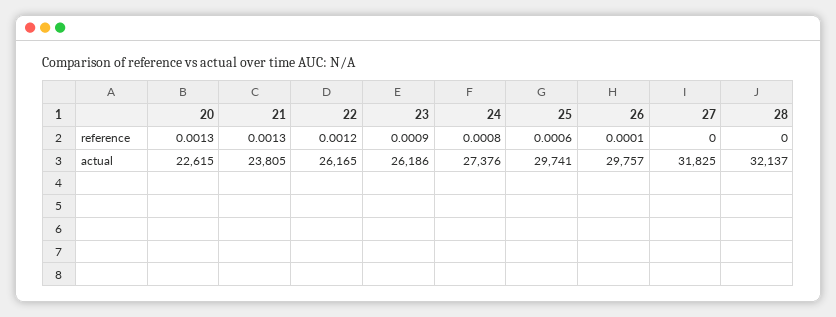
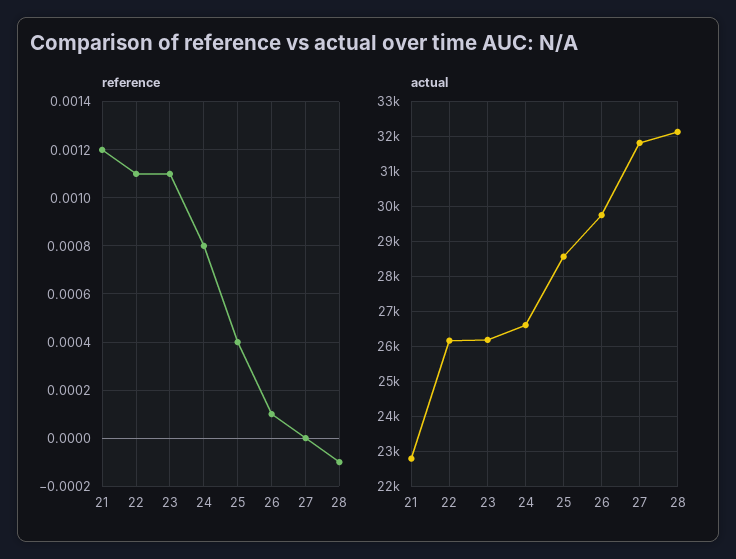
reference, 20: 0.0013 -> none
reference, 21: 0.0013 -> 0.0012
reference, 22: 0.0012 -> 0.0011
reference, 23: 0.0009 -> 0.0011
reference, 25: 0.0006 -> 0.0004
reference, 28: 0 -> -0.0001
actual, 20: 22615 -> none
actual, 21: 23805 -> 22800
actual, 24: 27376 -> 26600
actual, 25: 29741 -> 28600

